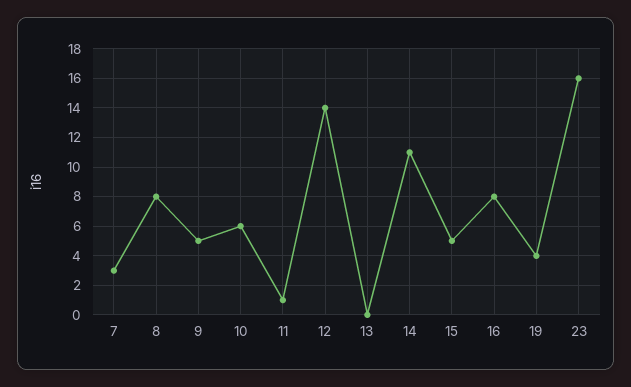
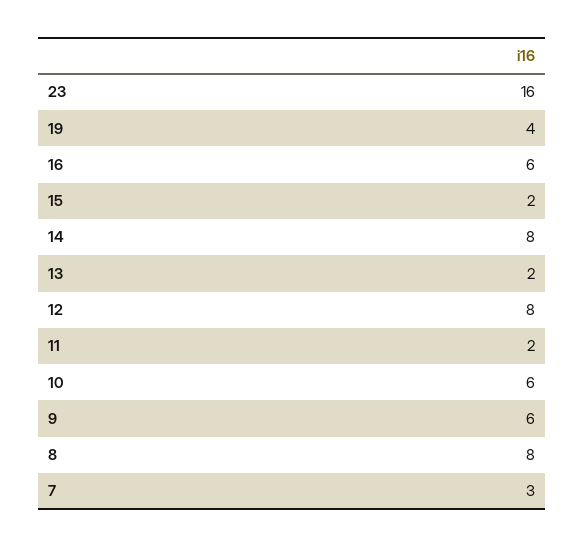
9: 5 -> 6
11: 1 -> 2
12: 14 -> 8
13: 0 -> 2
14: 11 -> 8
15: 5 -> 2
16: 8 -> 6

